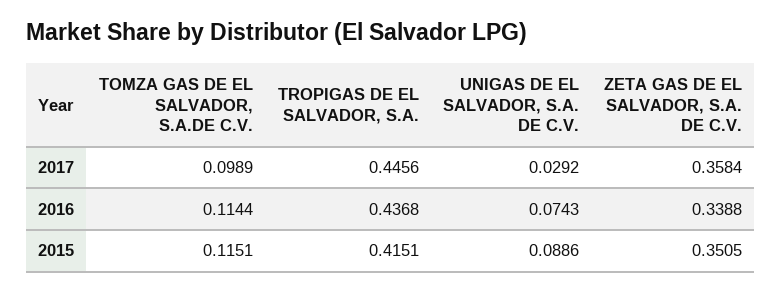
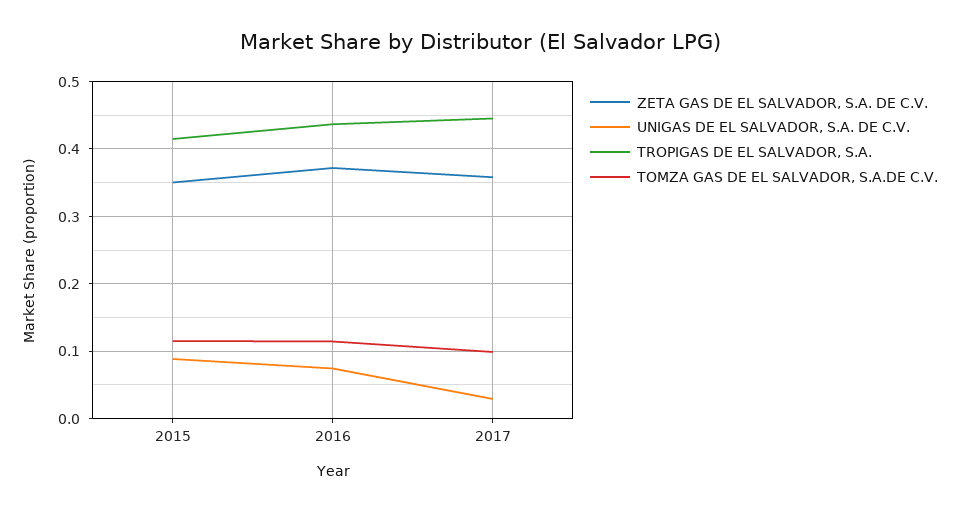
ZETA GAS DE EL SALVADOR, S.A. DE C.V., 2016: 0.3388 -> 0.37

